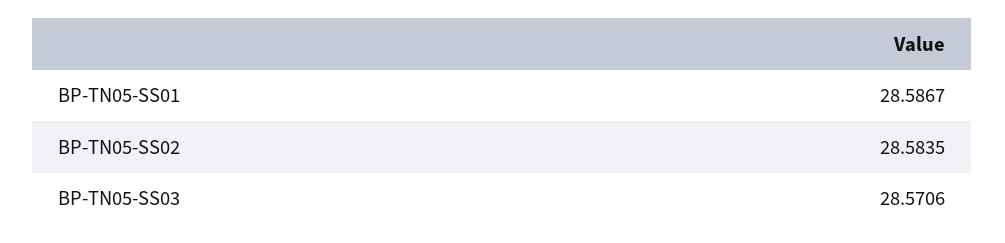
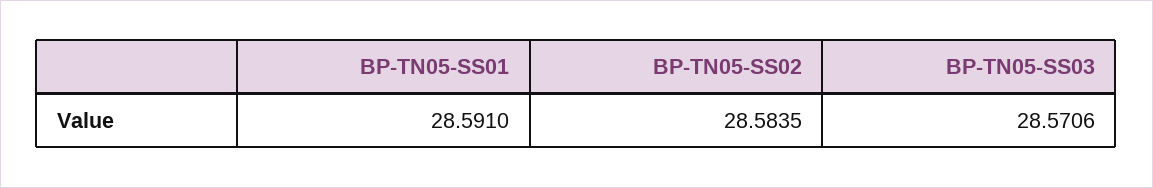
BP-TN05-SS01: 28.5867 -> 28.591

